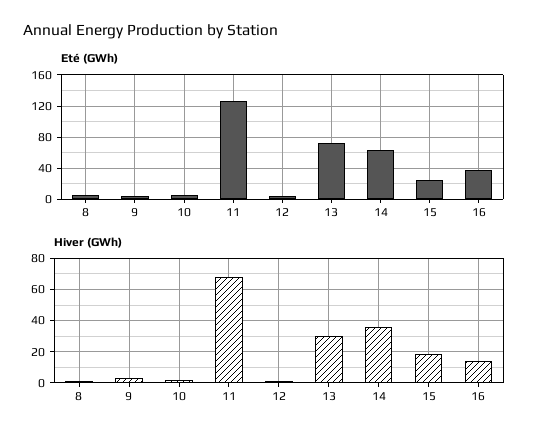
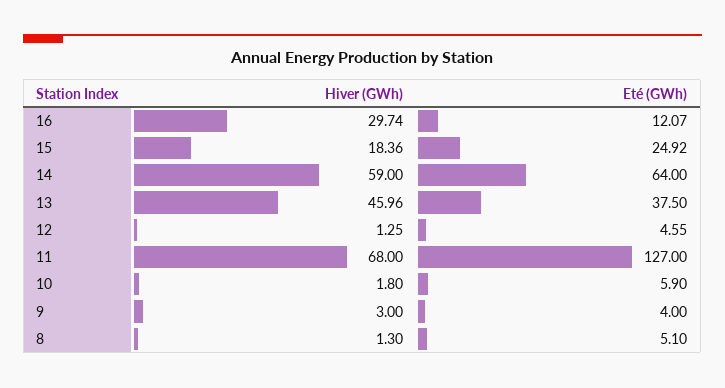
Eté (GWh), 13: 70 -> 37.5
Eté (GWh), 16: 40 -> 12.07
Hiver (GWh), 13: 30 -> 45.96
Hiver (GWh), 14: 35 -> 59
Hiver (GWh), 16: 15 -> 29.74

